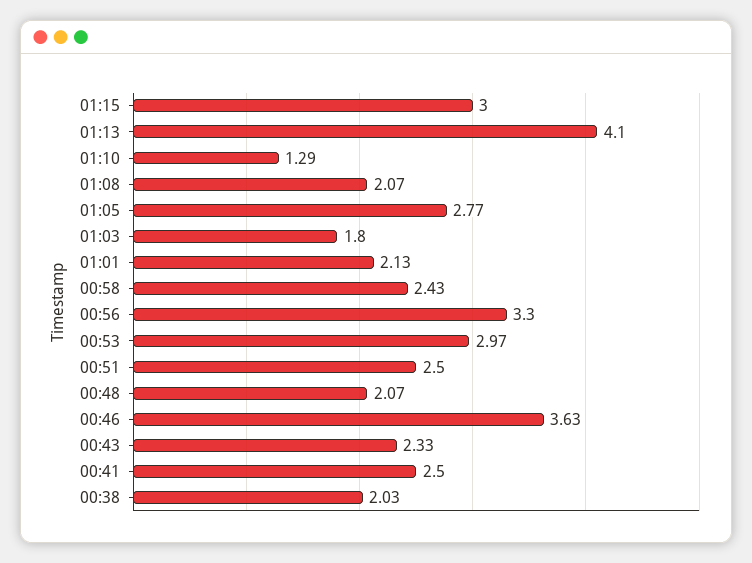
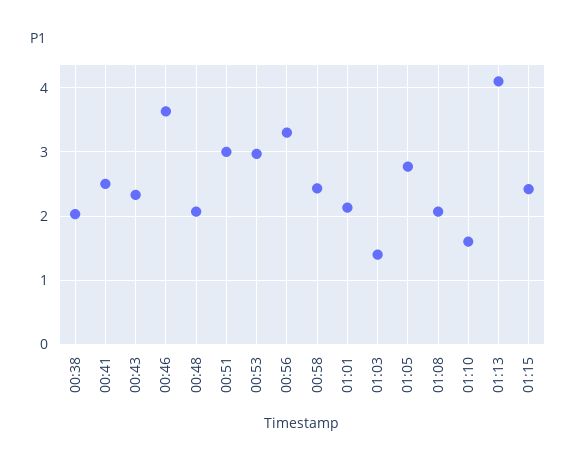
01:15: 3 -> 2.4
01:10: 1.29 -> 1.6
01:03: 1.8 -> 1.4
00:51: 2.5 -> 3

